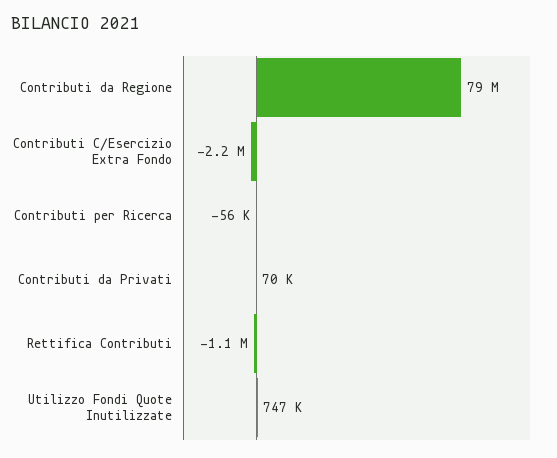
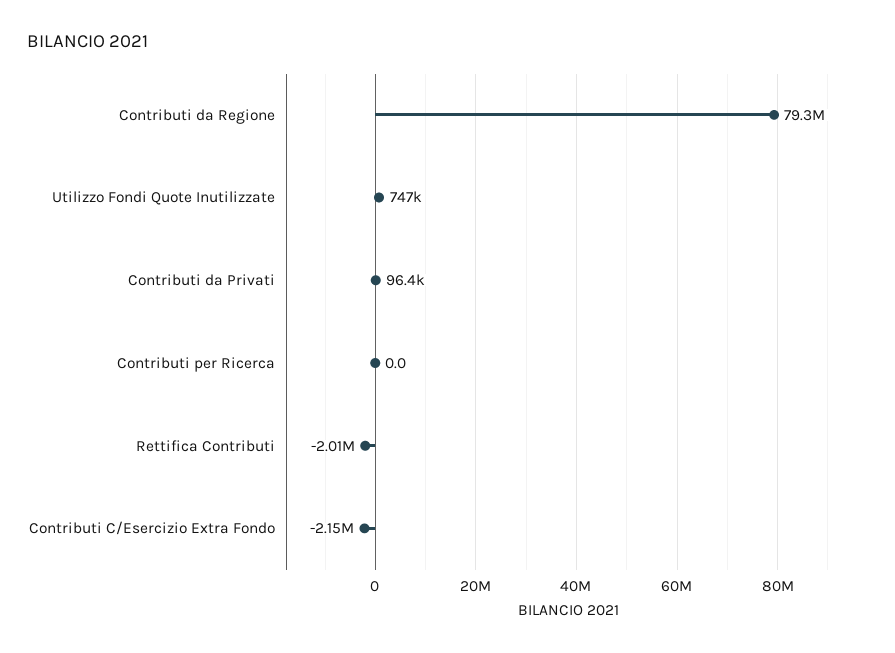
Contributi per Ricerca: -56000 -> 0
Contributi da Privati: 70000 -> 96400
Rettifica Contributi: -1100000 -> -2010000

